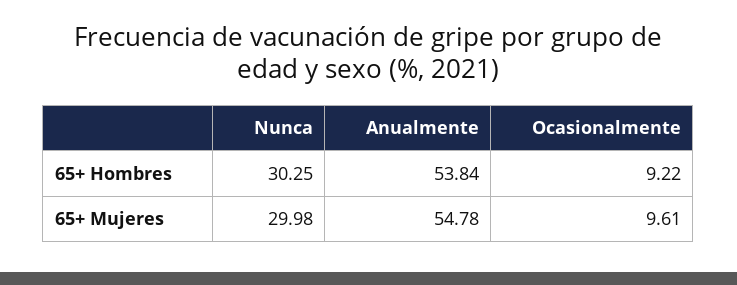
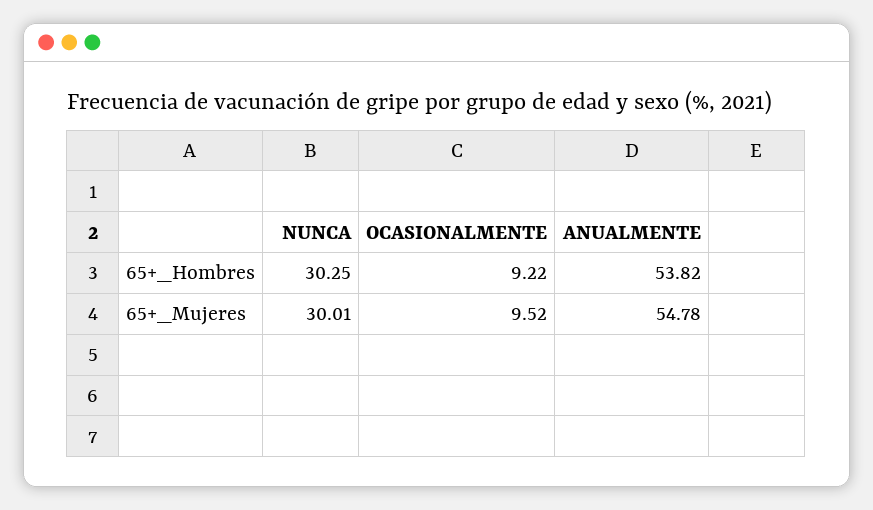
Anualmente, 65+ Hombres: 53.84 -> 53.82
Nunca, 65+ Mujeres: 29.98 -> 30.01
Ocasionalmente, 65+ Mujeres: 9.61 -> 9.52

